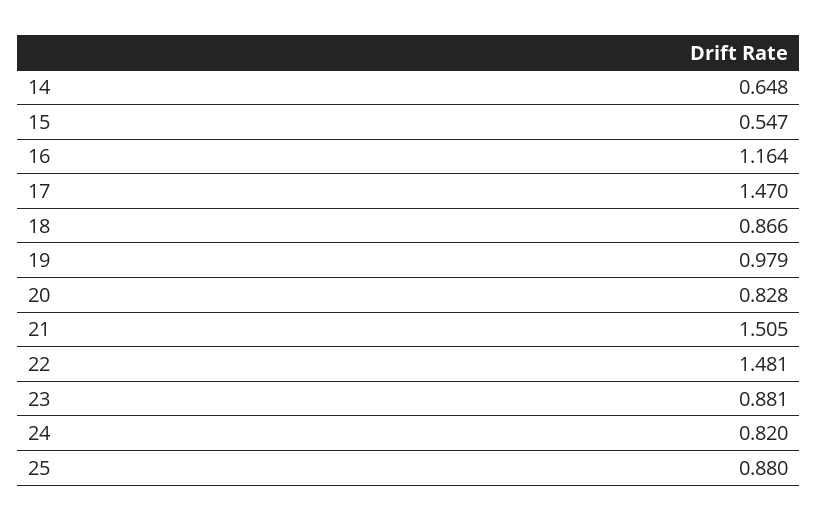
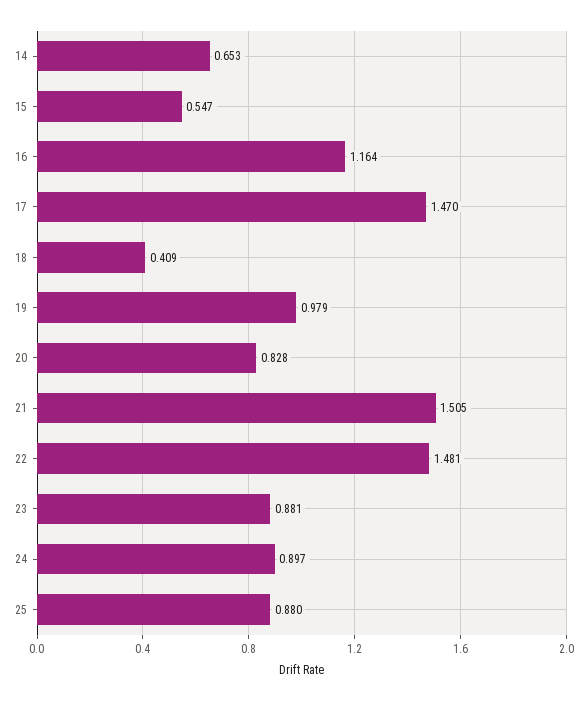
14: 0.648 -> 0.653
18: 0.866 -> 0.409
24: 0.82 -> 0.897

